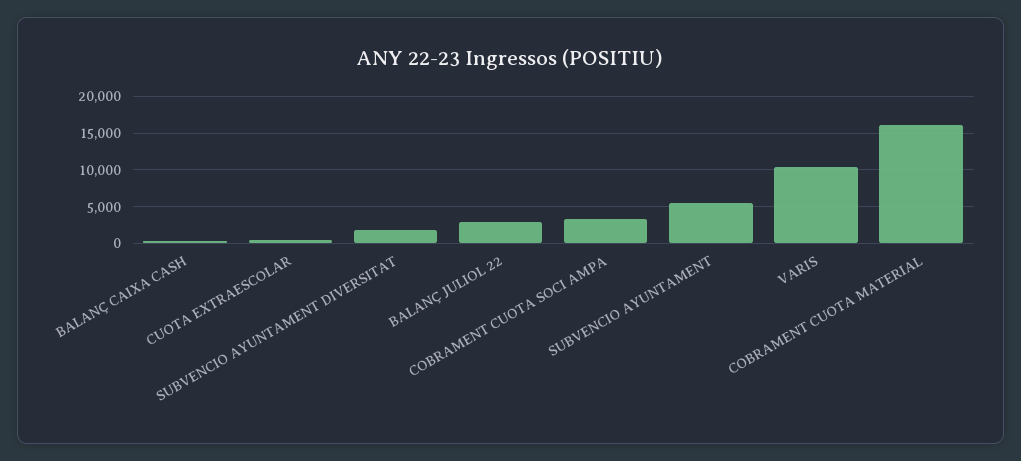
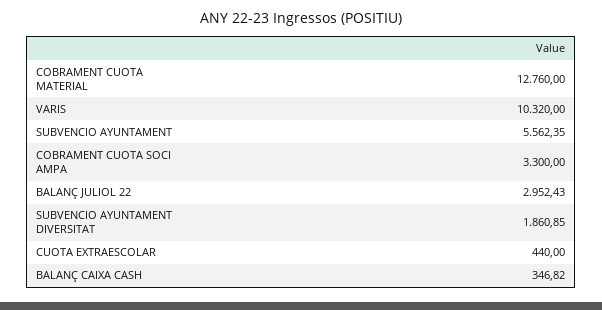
COBRAMENT CUOTA MATERIAL: 16000 -> 12760

